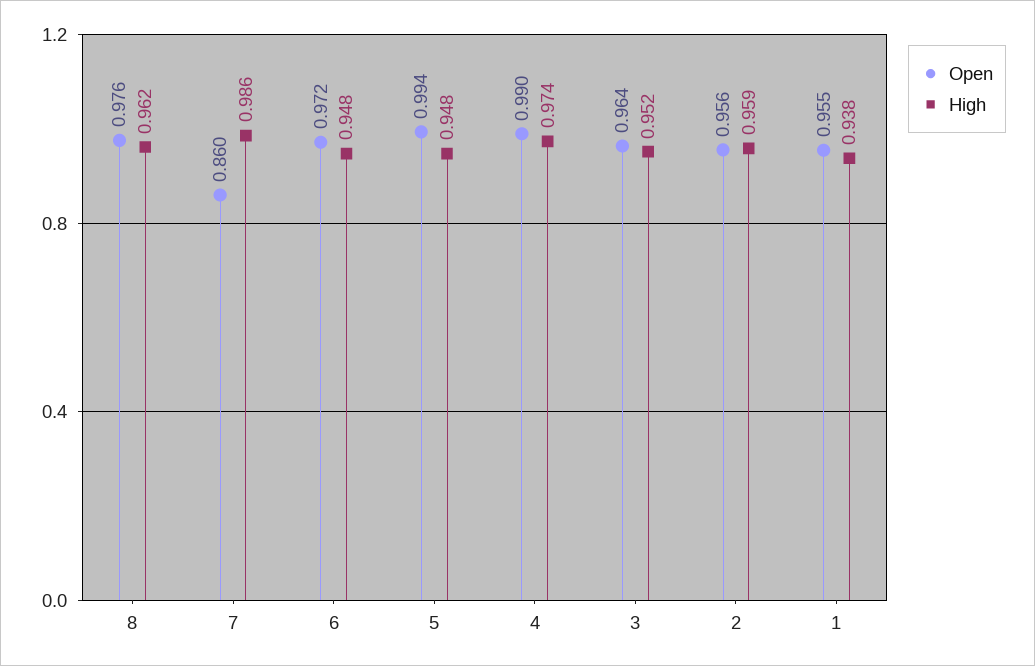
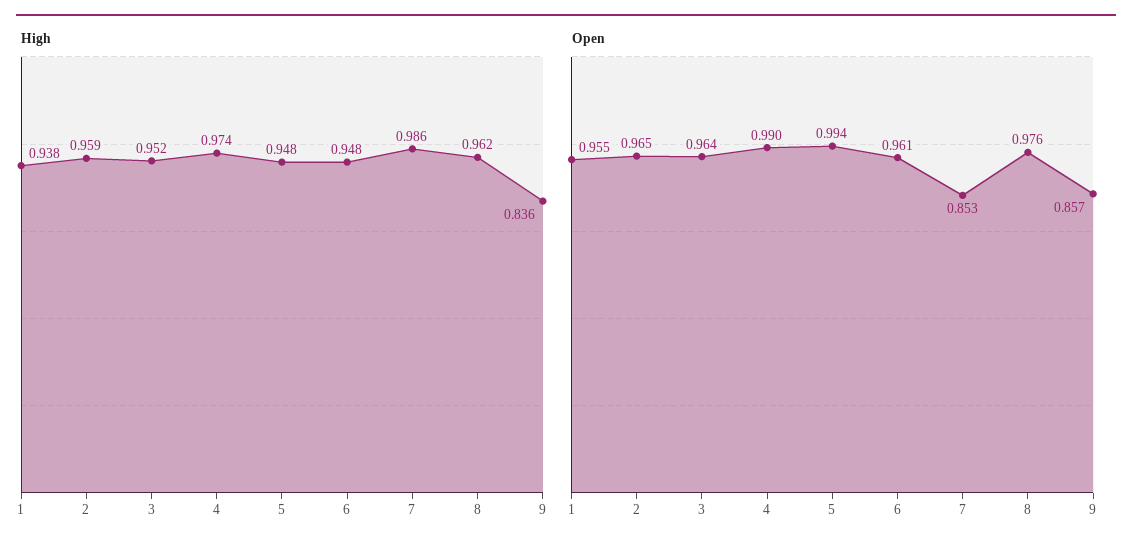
Open, 7: 0.86 -> 0.853
Open, 6: 0.972 -> 0.961
Open, 2: 0.956 -> 0.965
High, 9: none -> 0.836
Open, 9: none -> 0.857

